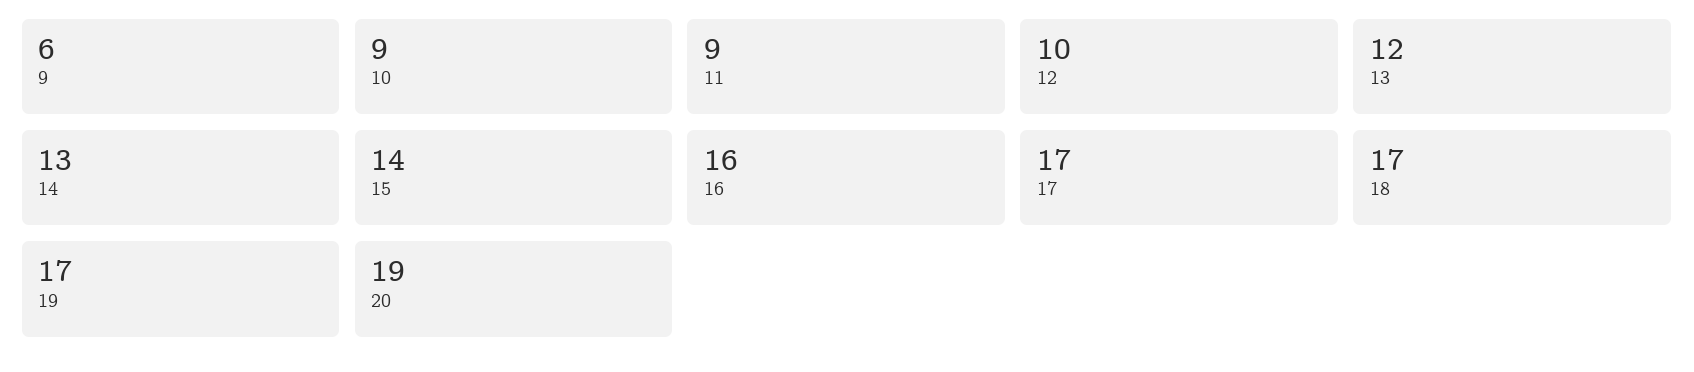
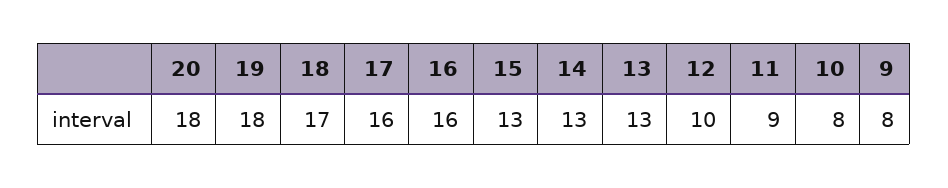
9: 6 -> 8
10: 9 -> 8
13: 12 -> 13
15: 14 -> 13
17: 17 -> 16
19: 17 -> 18
20: 19 -> 18

